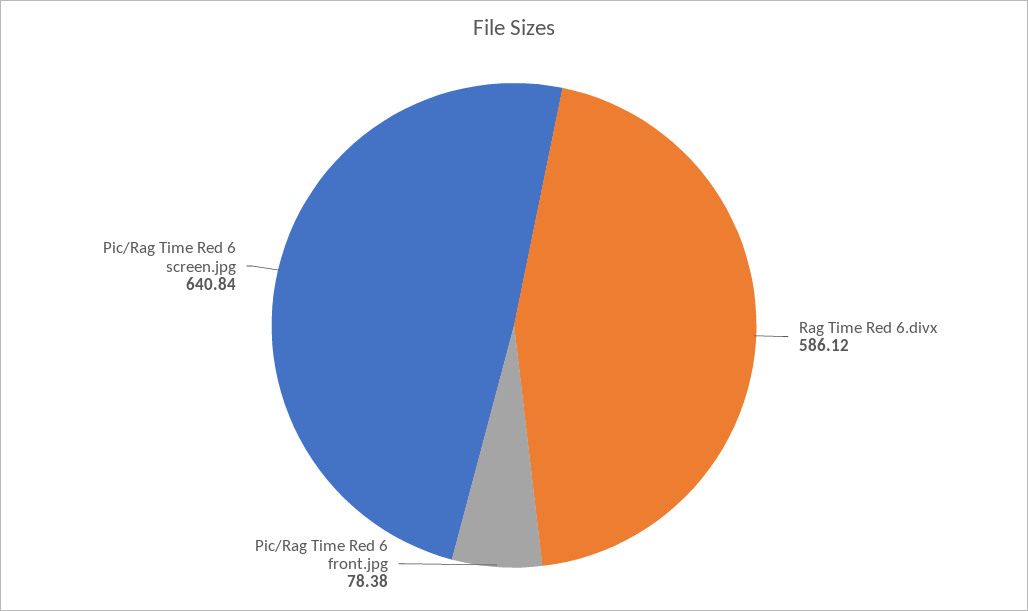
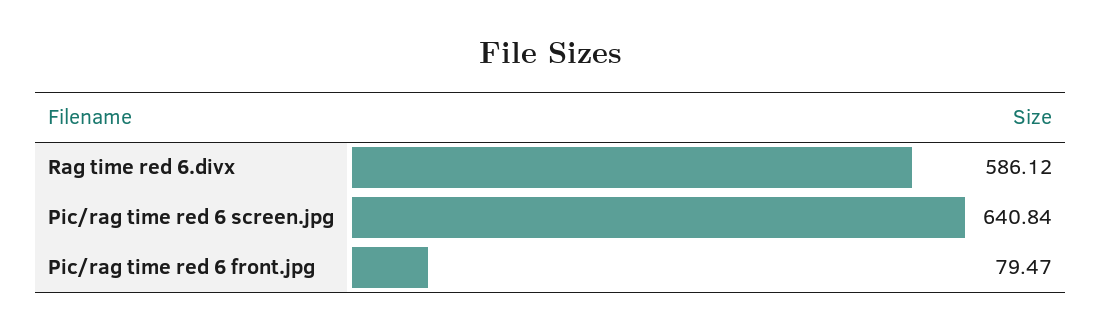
Pic/Rag Time Red 6 front.jpg: 78.38 -> 79.47

